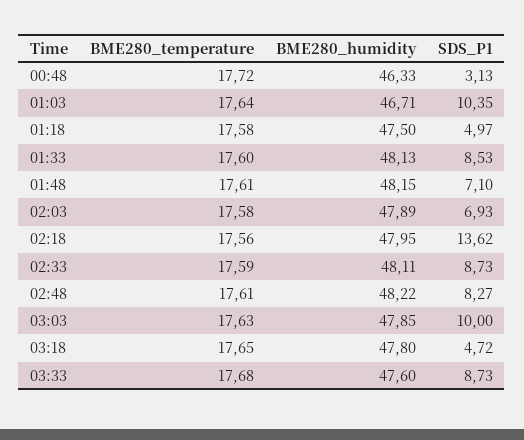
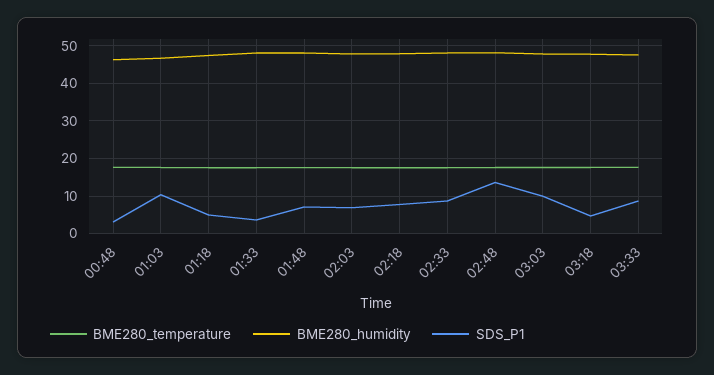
SDS_P1, 01:33: 8.53 -> 4
SDS_P1, 02:18: 13.62 -> 8
SDS_P1, 02:48: 8.27 -> 14

